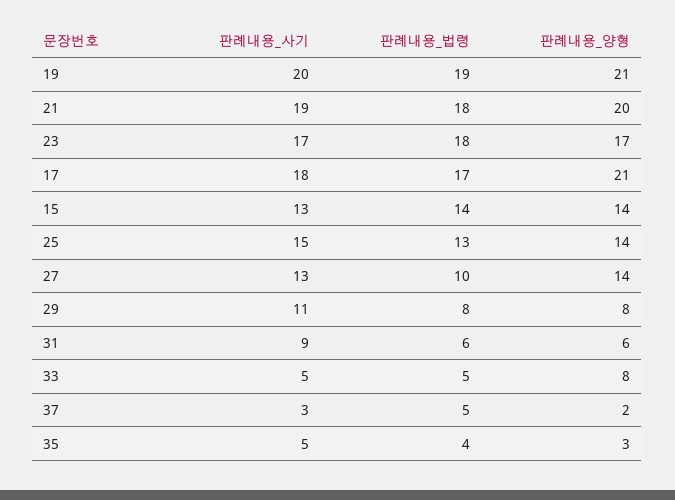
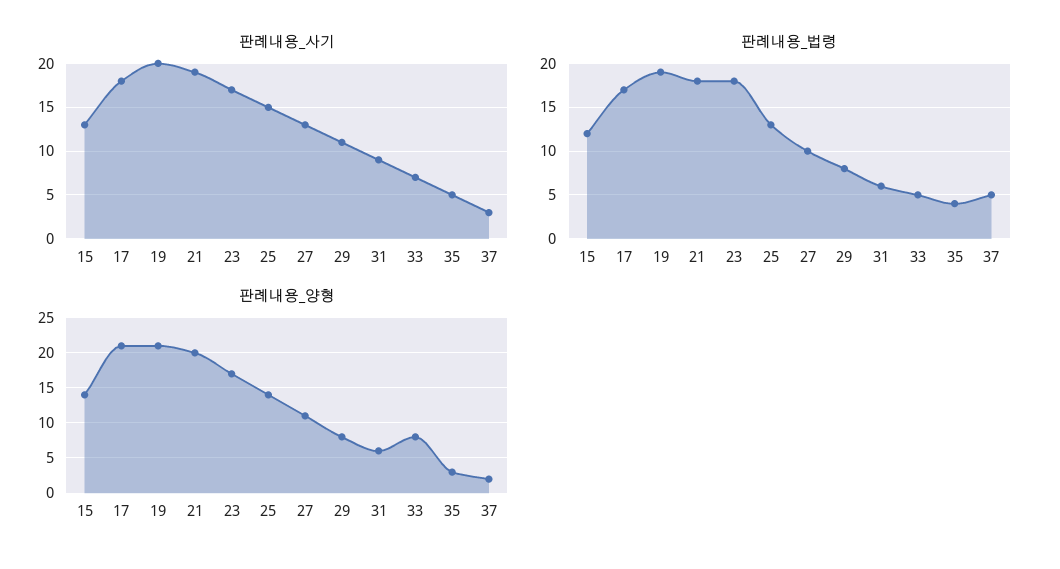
판례내용_법령, 15: 14 -> 12
판례내용_양형, 27: 14 -> 11
판례내용_사기, 33: 5 -> 7

